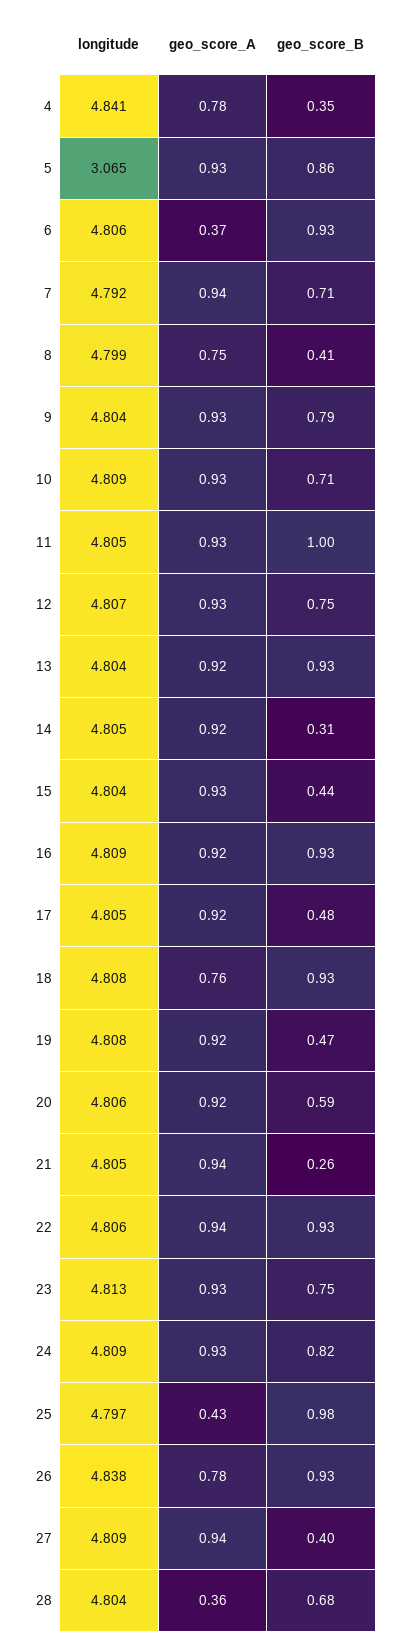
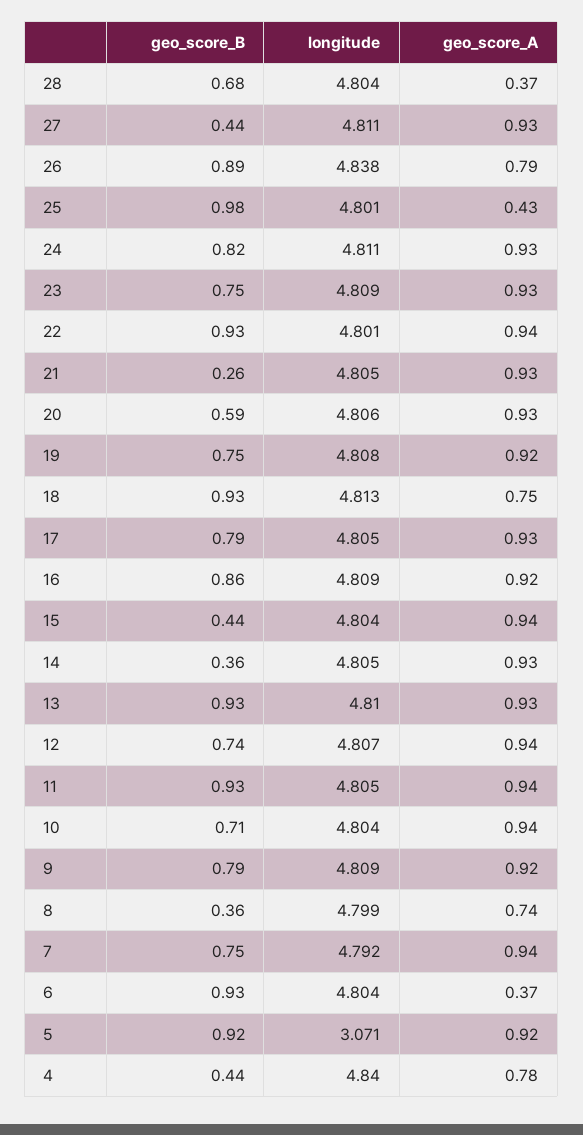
longitude, 4: 4.841 -> 4.84
geo_score_B, 4: 0.35 -> 0.44
longitude, 5: 3.065 -> 3.071
geo_score_A, 5: 0.93 -> 0.92
geo_score_B, 5: 0.86 -> 0.92
longitude, 6: 4.806 -> 4.804
geo_score_B, 7: 0.71 -> 0.75
geo_score_A, 8: 0.75 -> 0.74
geo_score_B, 8: 0.41 -> 0.36
longitude, 9: 4.804 -> 4.809
geo_score_A, 9: 0.93 -> 0.92
longitude, 10: 4.809 -> 4.804
geo_score_A, 10: 0.93 -> 0.94
geo_score_A, 11: 0.93 -> 0.94
geo_score_B, 11: 1 -> 0.93
geo_score_A, 12: 0.93 -> 0.94
geo_score_B, 12: 0.75 -> 0.74
longitude, 13: 4.804 -> 4.81
geo_score_A, 13: 0.92 -> 0.93
geo_score_A, 14: 0.92 -> 0.93
geo_score_B, 14: 0.31 -> 0.36
geo_score_A, 15: 0.93 -> 0.94
geo_score_B, 16: 0.93 -> 0.86
geo_score_A, 17: 0.92 -> 0.93
geo_score_B, 17: 0.48 -> 0.79
longitude, 18: 4.808 -> 4.813
geo_score_A, 18: 0.76 -> 0.75
geo_score_B, 19: 0.47 -> 0.75
geo_score_A, 20: 0.92 -> 0.93
geo_score_A, 21: 0.94 -> 0.93
longitude, 22: 4.806 -> 4.801
longitude, 23: 4.813 -> 4.809
longitude, 24: 4.809 -> 4.811
longitude, 25: 4.797 -> 4.801
geo_score_A, 26: 0.78 -> 0.79
geo_score_B, 26: 0.93 -> 0.89
longitude, 27: 4.809 -> 4.811
geo_score_A, 27: 0.94 -> 0.93
geo_score_B, 27: 0.4 -> 0.44
geo_score_A, 28: 0.36 -> 0.37

